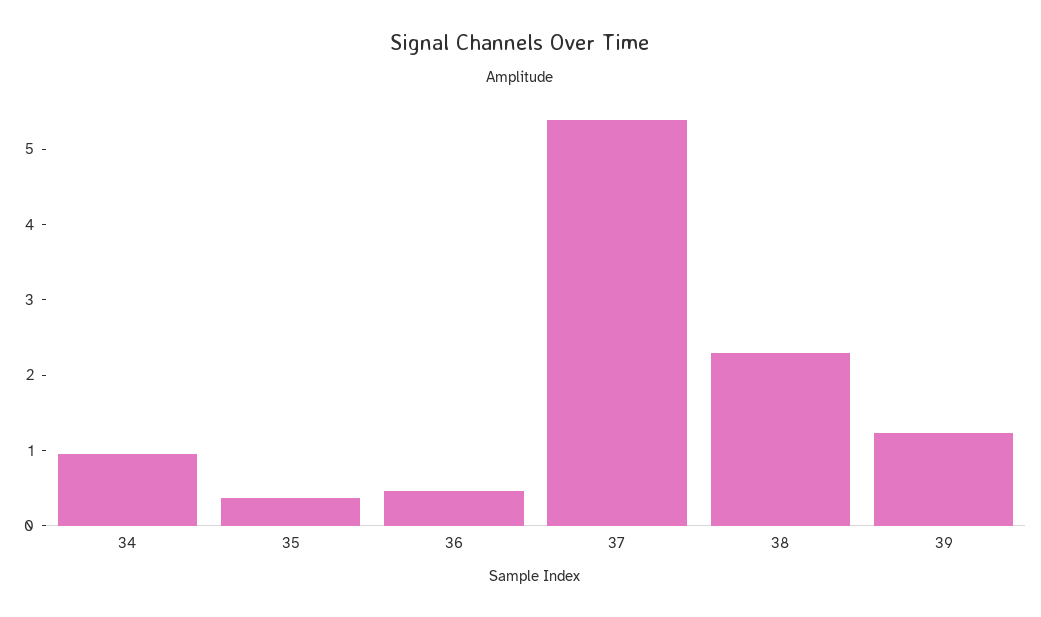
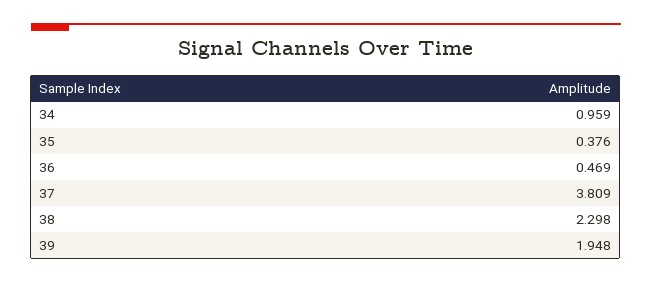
37: 5.4 -> 3.809
39: 1.2 -> 1.948

